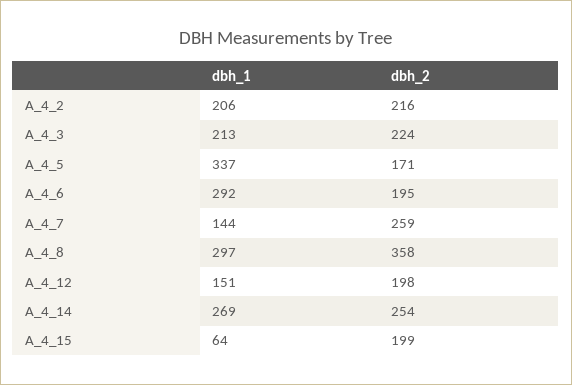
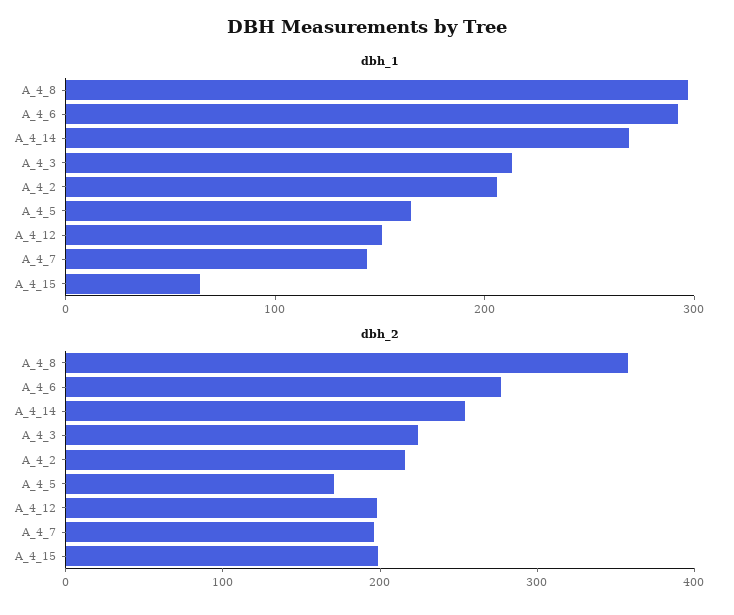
dbh_1, A_4_5: 337 -> 160
dbh_2, A_4_6: 195 -> 280
dbh_2, A_4_7: 259 -> 200

